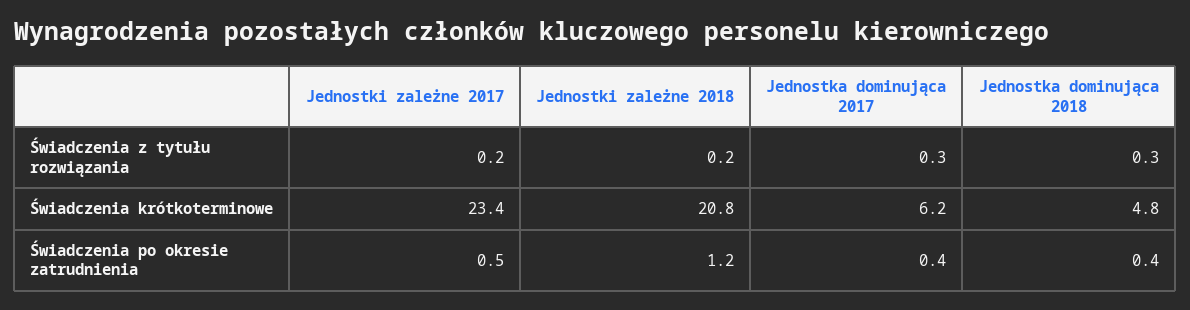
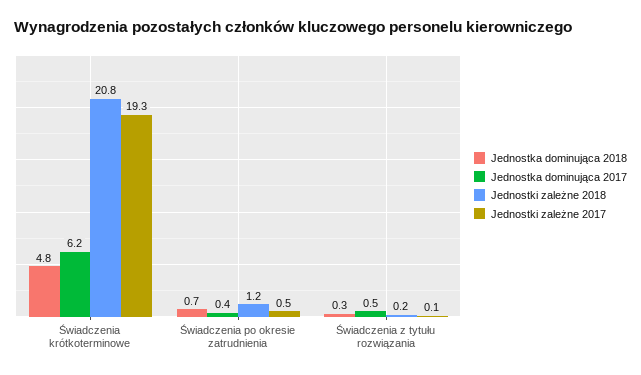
Jednostki zależne 2017, Świadczenia z tytułu rozwiązania: 0.2 -> 0.1
Jednostka dominująca 2017, Świadczenia z tytułu rozwiązania: 0.3 -> 0.5
Jednostki zależne 2017, Świadczenia krótkoterminowe: 23.4 -> 19.3
Jednostka dominująca 2018, Świadczenia po okresie zatrudnienia: 0.4 -> 0.7

